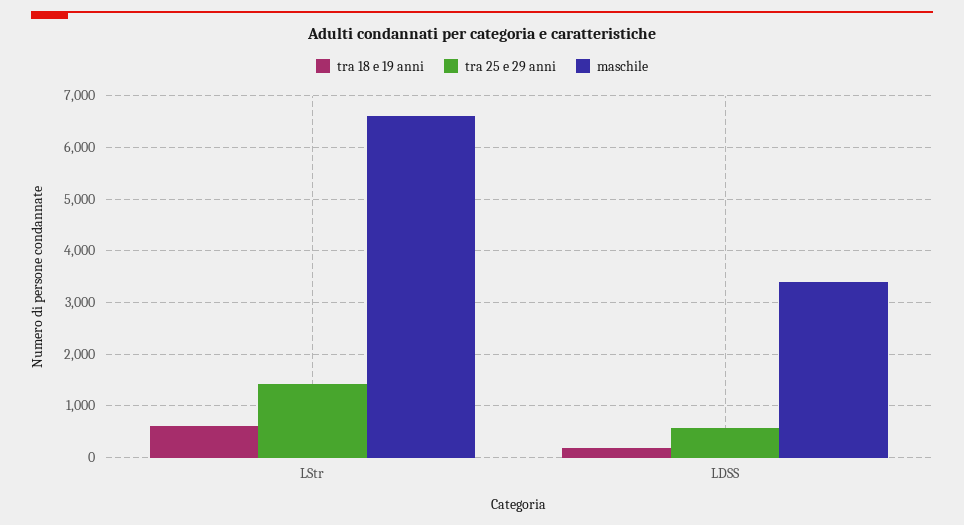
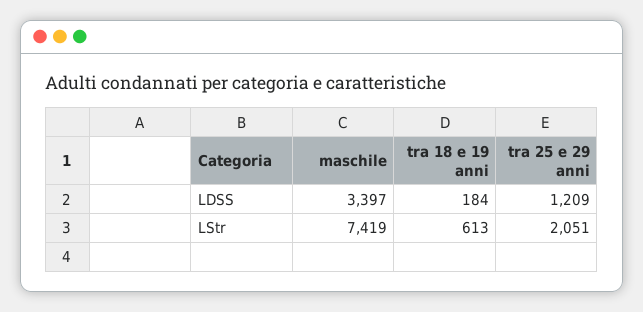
tra 25 e 29 anni, LStr: 1400 -> 2051
maschile, LStr: 6600 -> 7419
tra 25 e 29 anni, LDSS: 600 -> 1209

